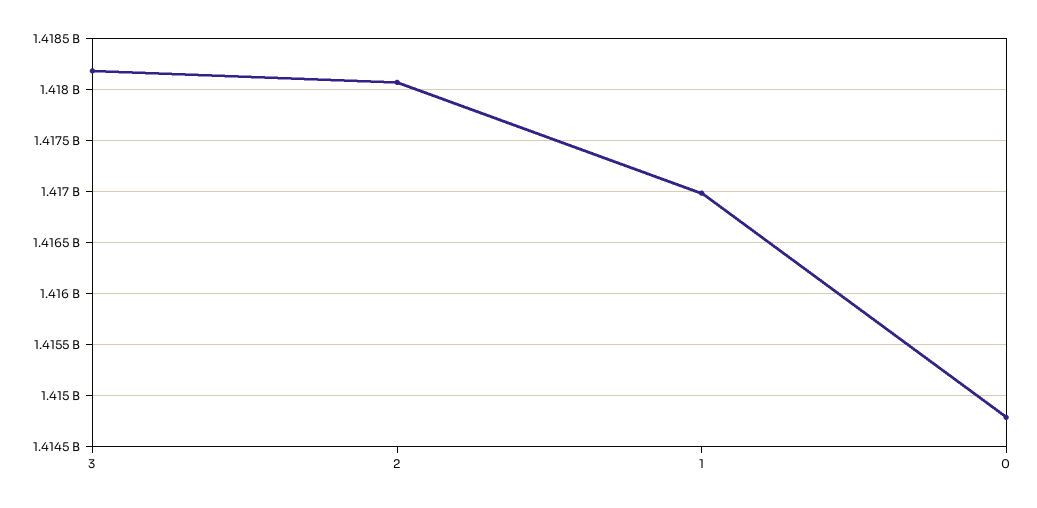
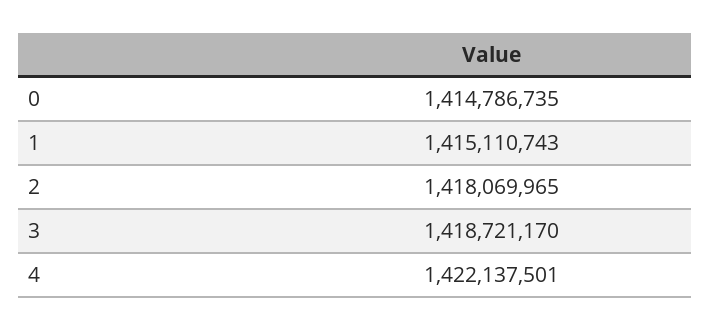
3: 1418200000 -> 1418721170
1: 1417000000 -> 1415110743
4: none -> 1422137501

